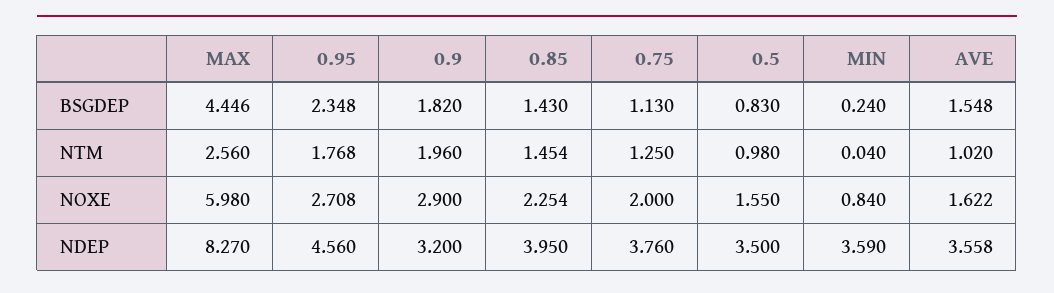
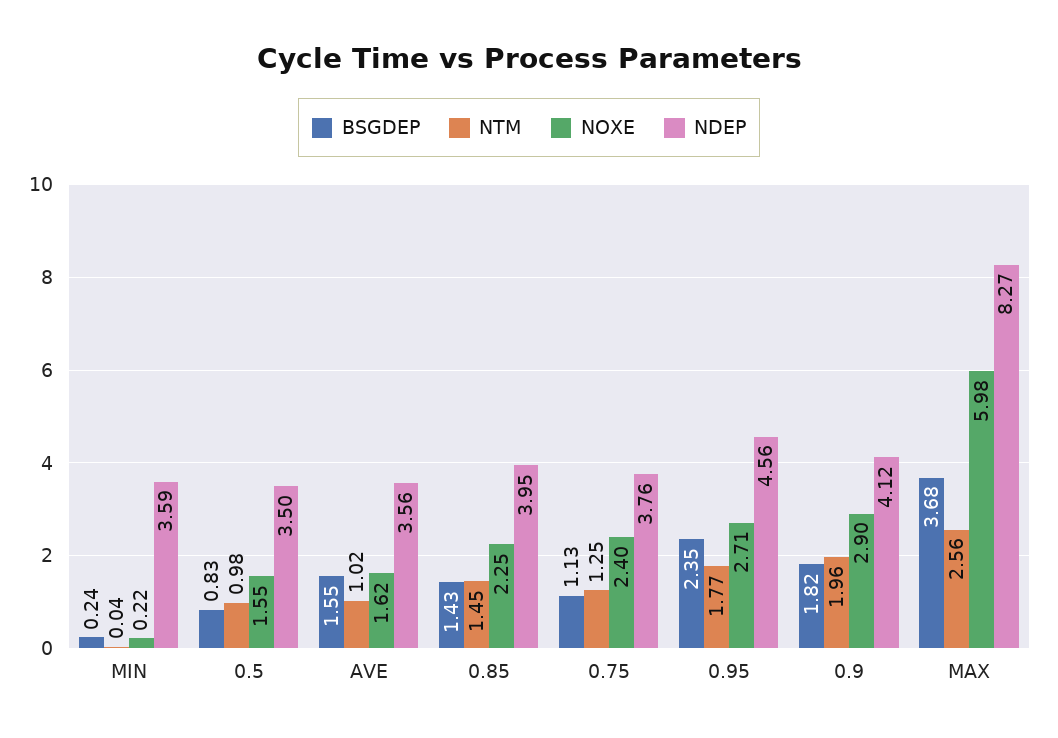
BSGDEP, MAX: 4.446 -> 3.68
NOXE, 0.75: 2 -> 2.4
NOXE, MIN: 0.84 -> 0.22
NDEP, 0.9: 3.2 -> 4.12

